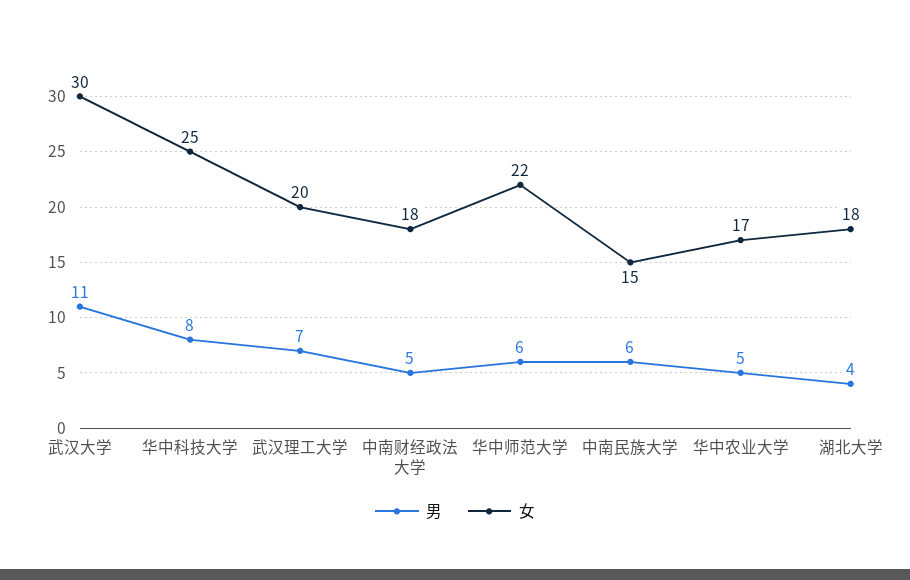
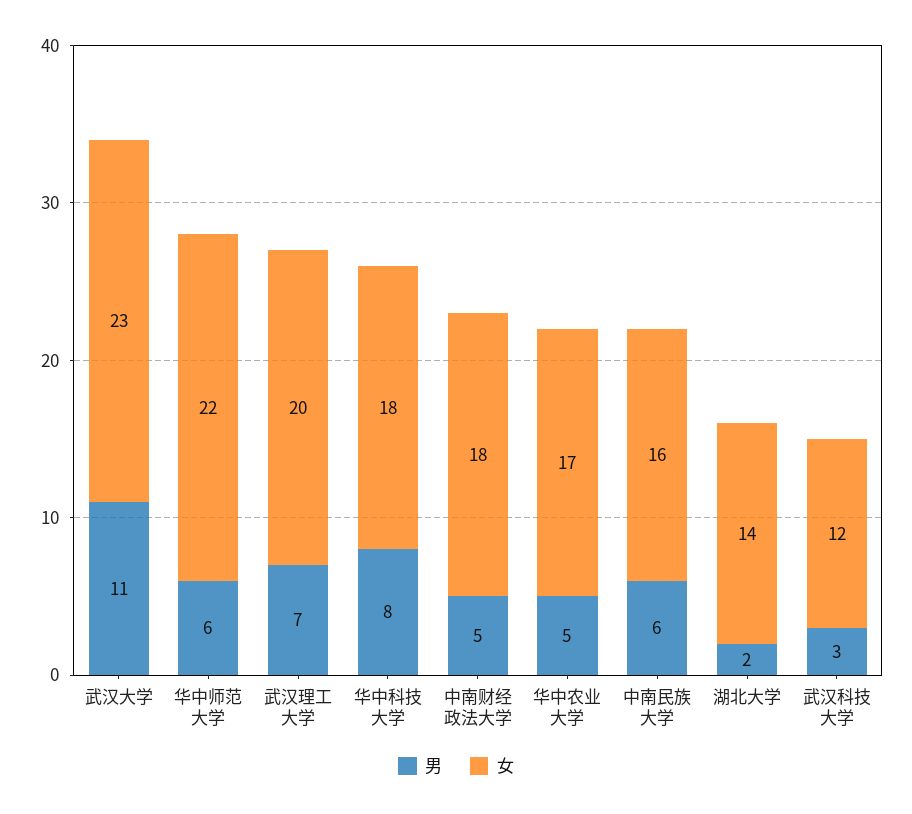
女, 武汉大学: 30 -> 23
女, 华中科技大学: 25 -> 18
女, 中南民族大学: 15 -> 16
男, 湖北大学: 4 -> 2
女, 湖北大学: 18 -> 14
男, 武汉科技大学: none -> 3
女, 武汉科技大学: none -> 12

